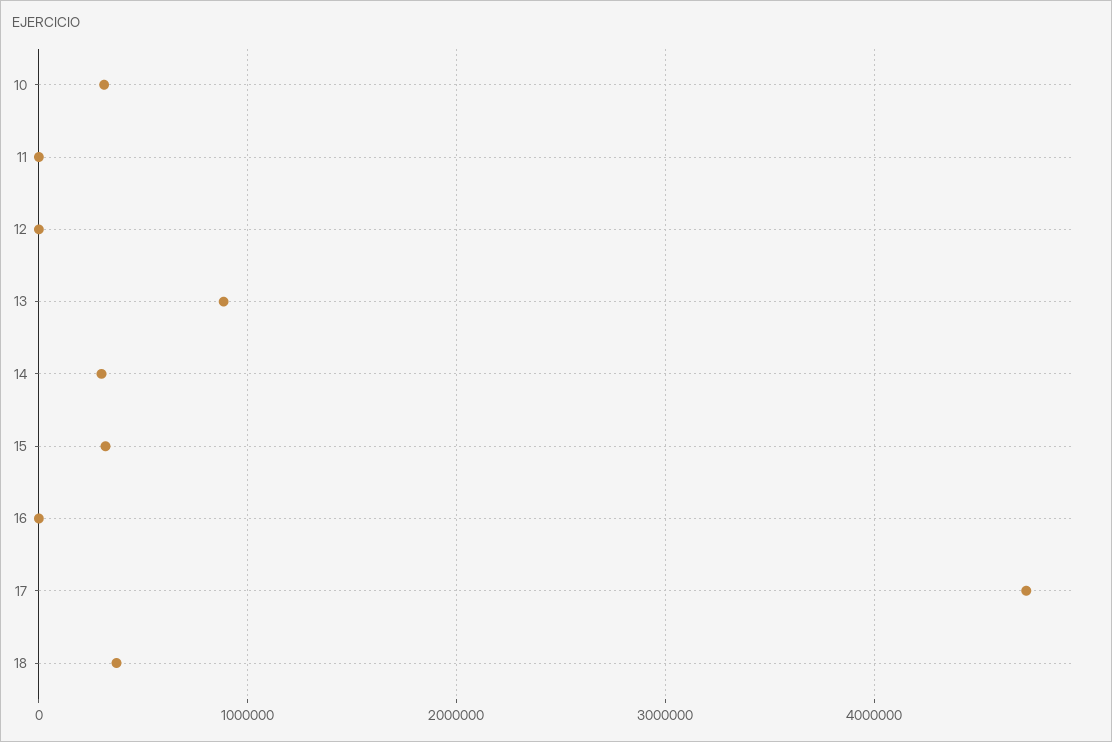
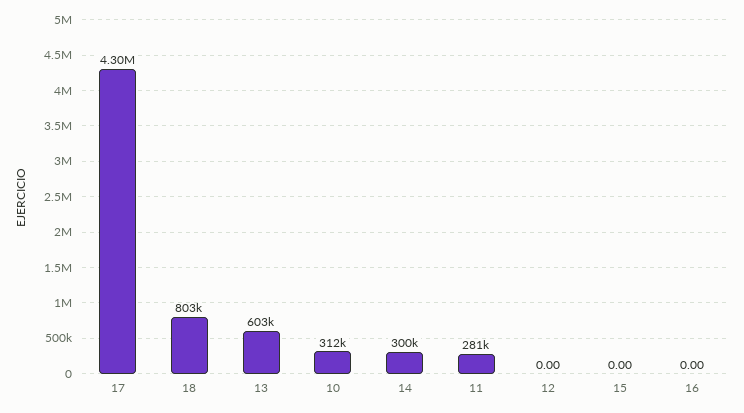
11: 0 -> 281000
13: 900000 -> 603000
15: 300000 -> 0
17: 4700000 -> 4300000
18: 400000 -> 803000

